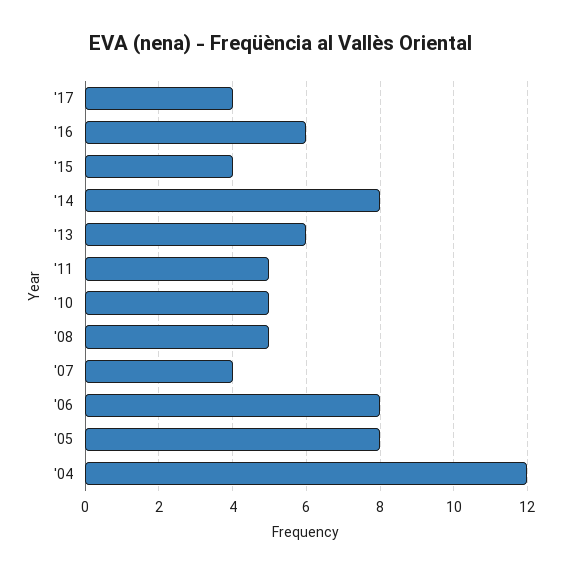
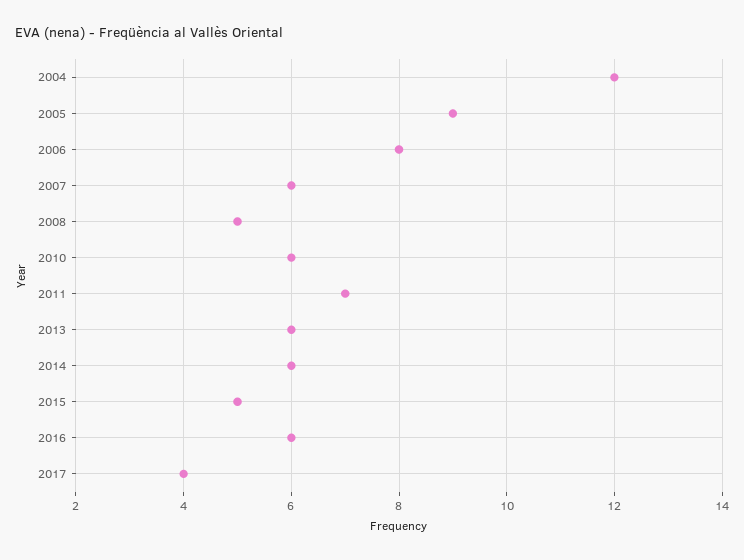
'15: 4 -> 5
'14: 8 -> 6
'11: 5 -> 7
'10: 5 -> 6
'07: 4 -> 6
'05: 8 -> 9

